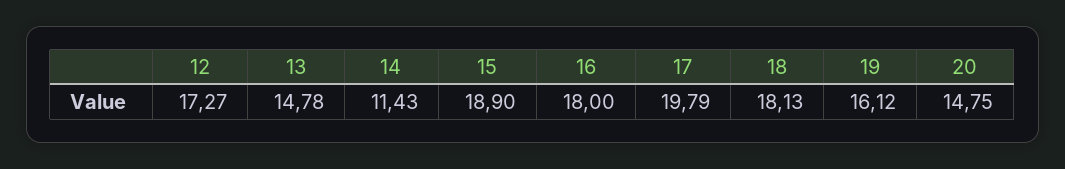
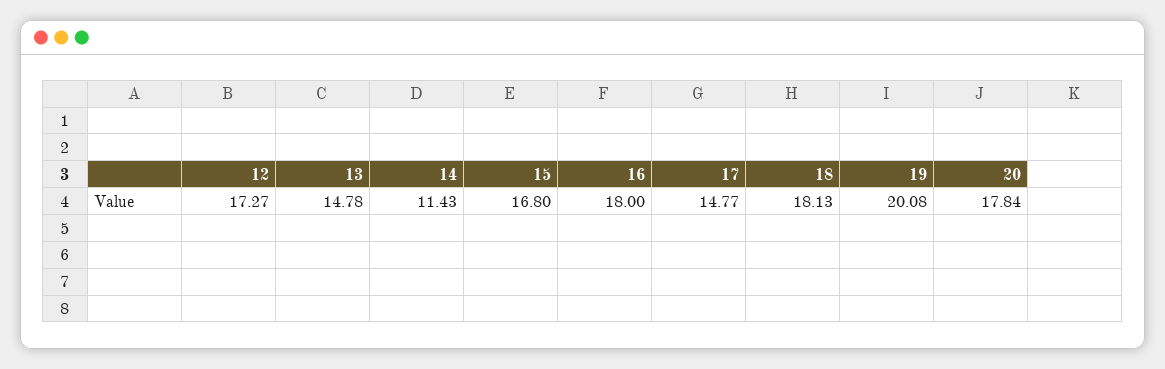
15: 18.9 -> 16.8
17: 19.79 -> 14.77
19: 16.12 -> 20.08
20: 14.75 -> 17.84

